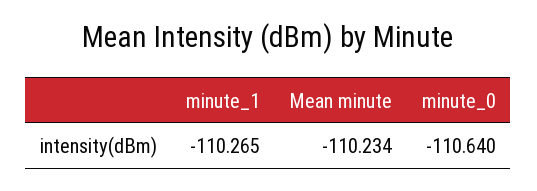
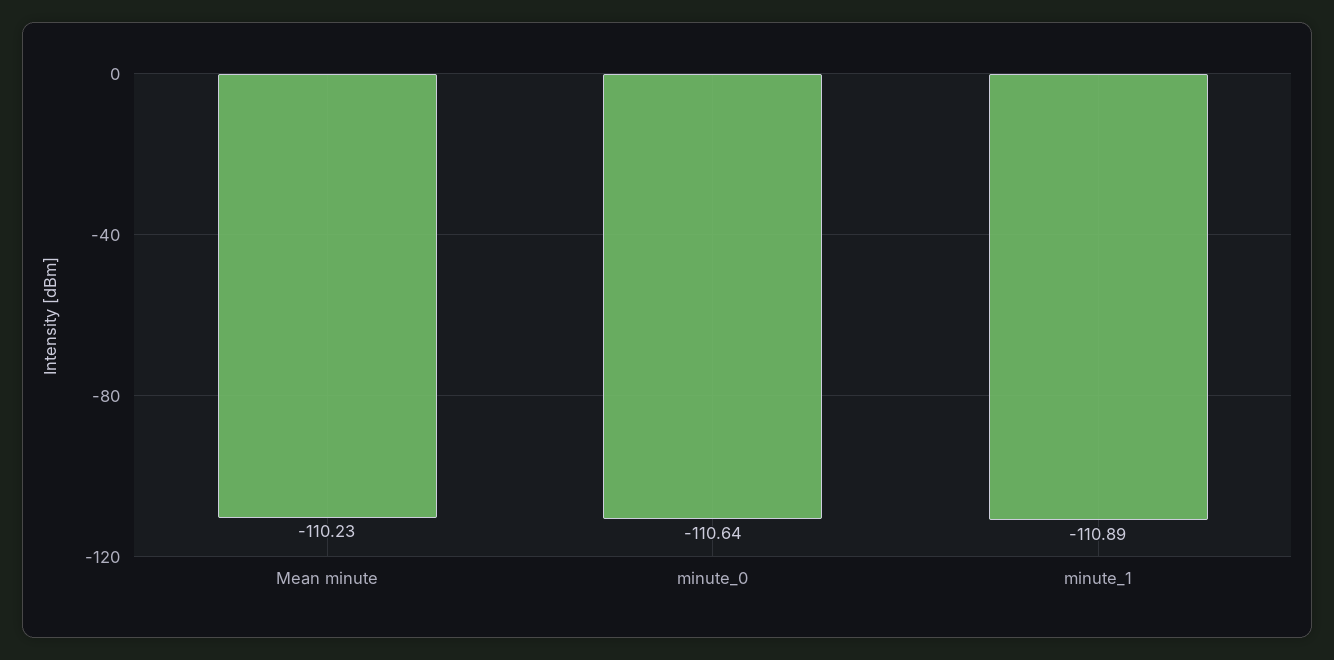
minute_1: -110.265 -> -110.89

